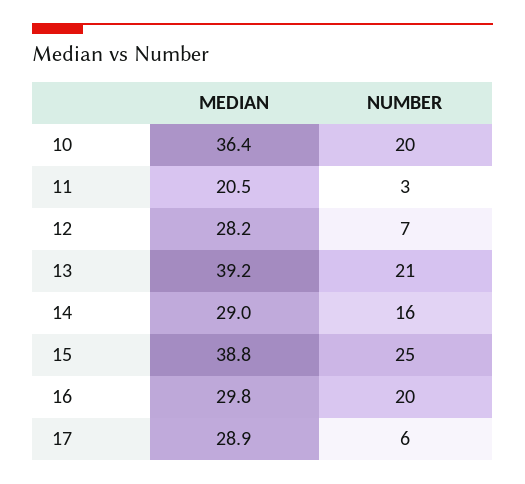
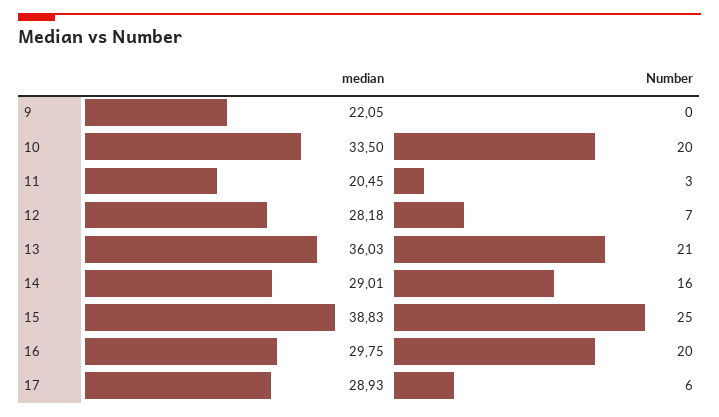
MEDIAN, 10: 36.4 -> 33.5
MEDIAN, 13: 39.2 -> 36.03
MEDIAN, 9: none -> 22.05
NUMBER, 9: none -> 0

